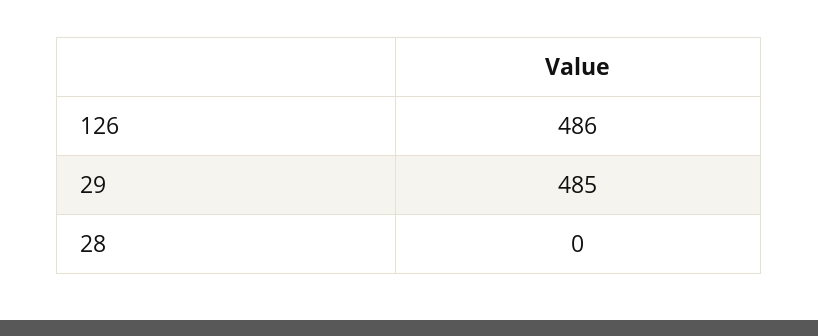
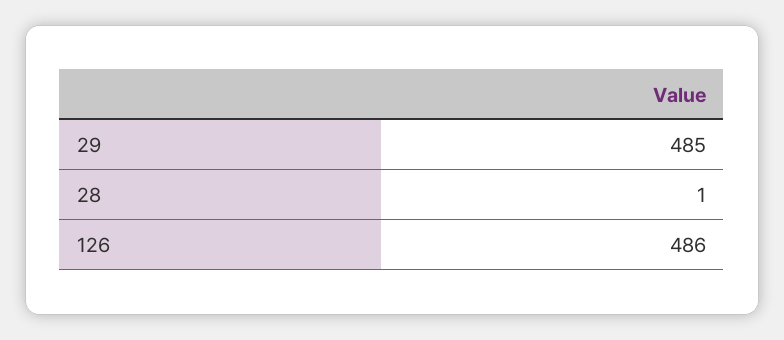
28: 0 -> 1

